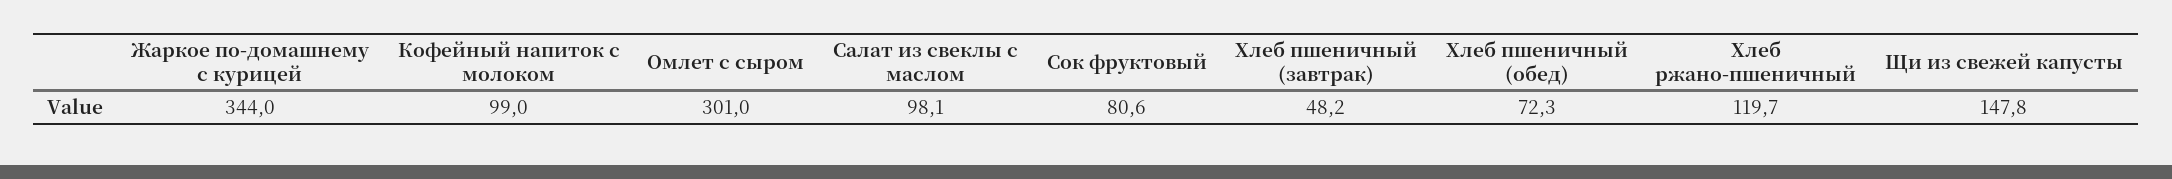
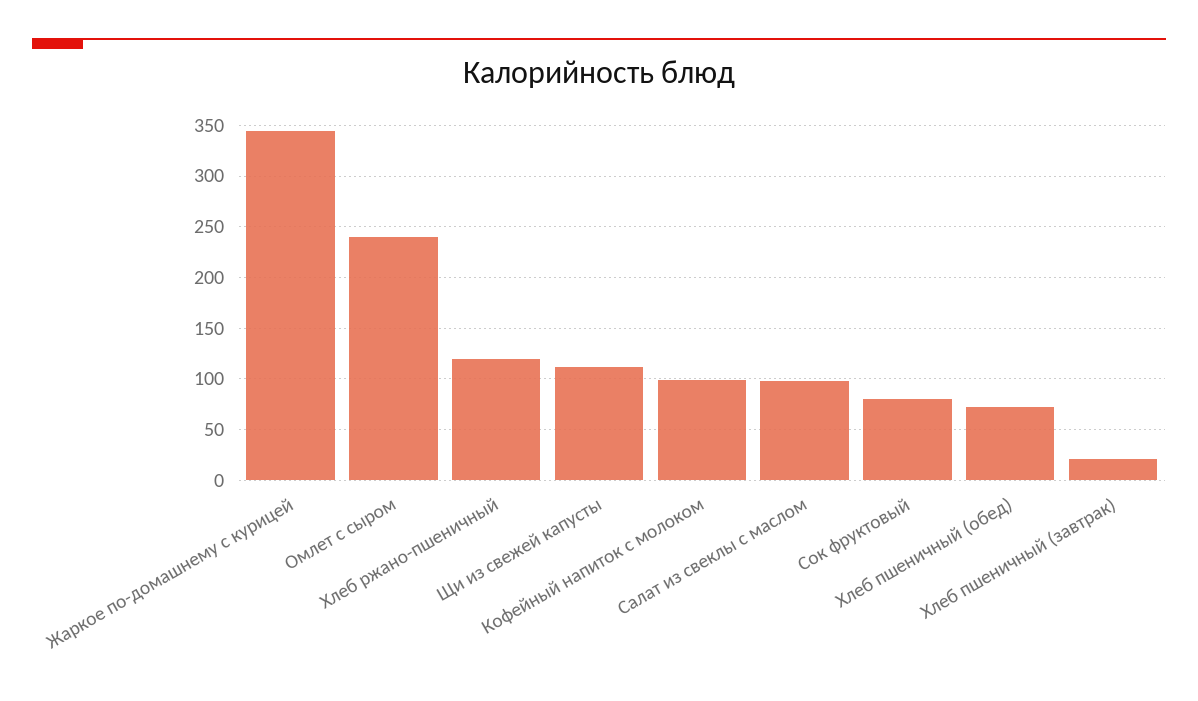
Омлет с сыром: 301 -> 240
Хлеб пшеничный (завтрак): 48.2 -> 20
Щи из свежей капусты: 147.8 -> 110

